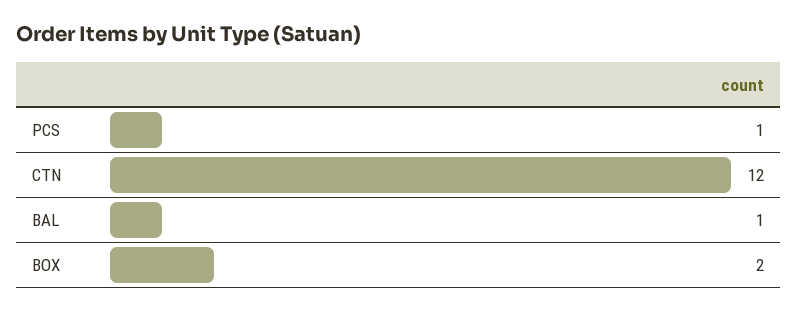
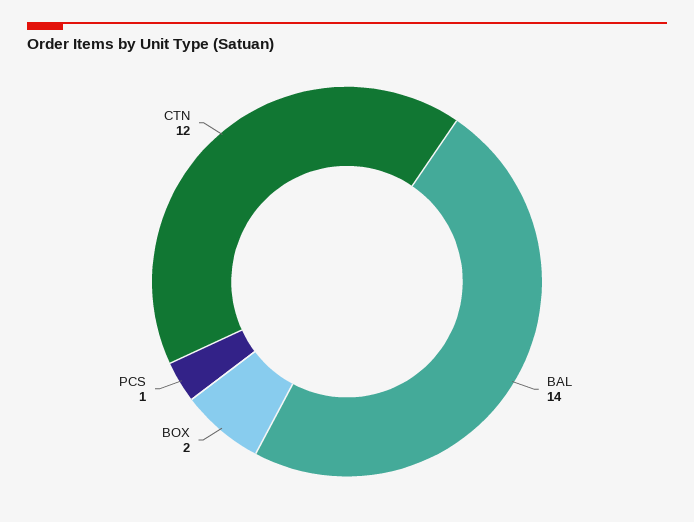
BAL: 1 -> 14

